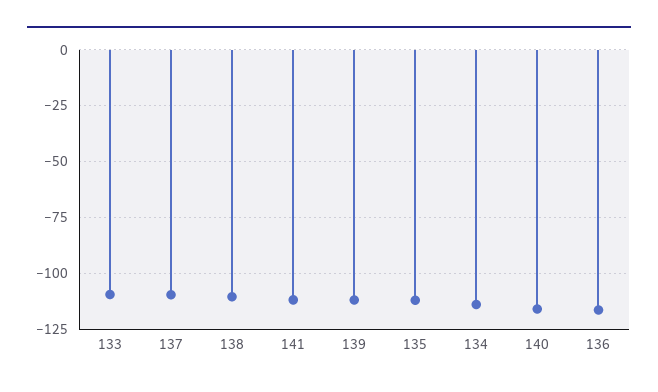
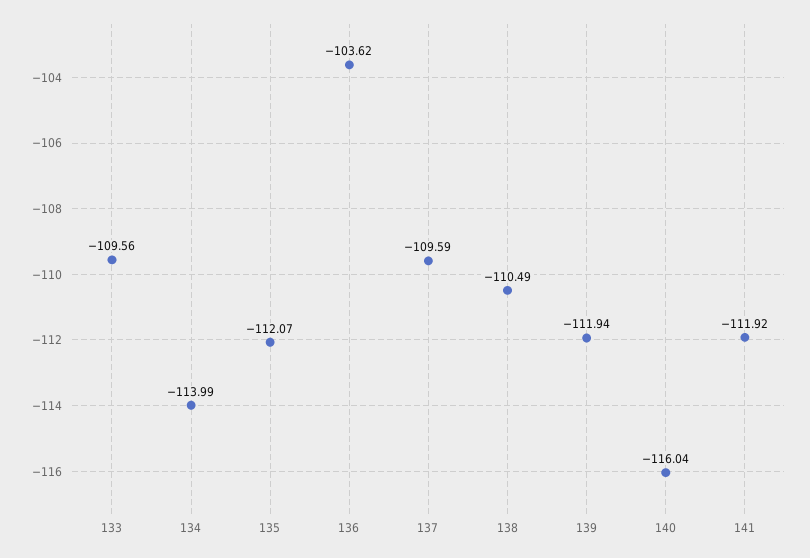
136: -115 -> -103.62

